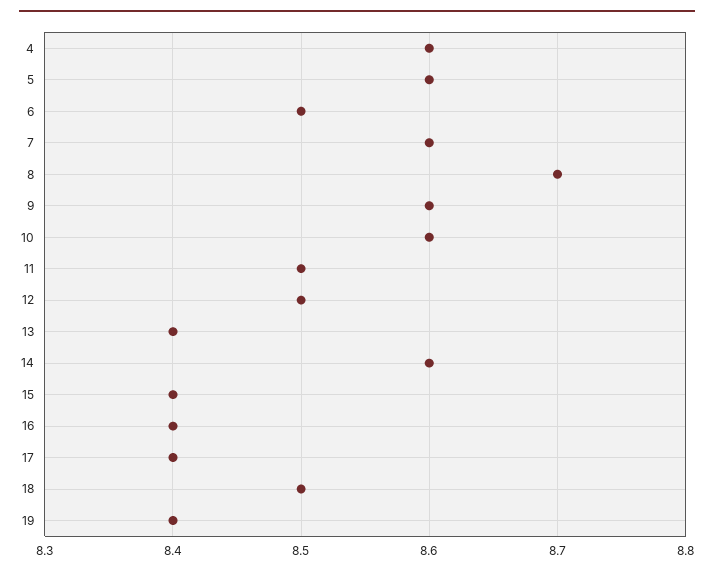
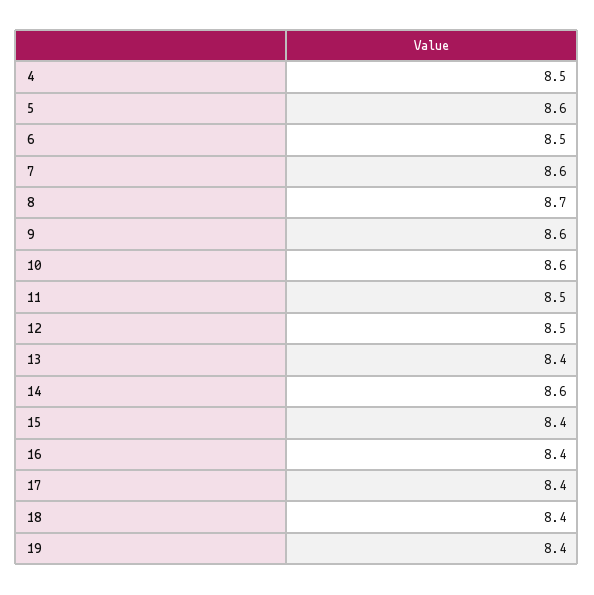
4: 8.6 -> 8.5
18: 8.5 -> 8.4

